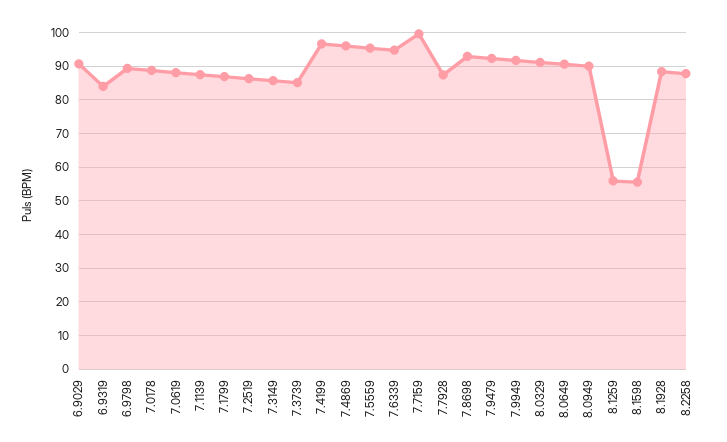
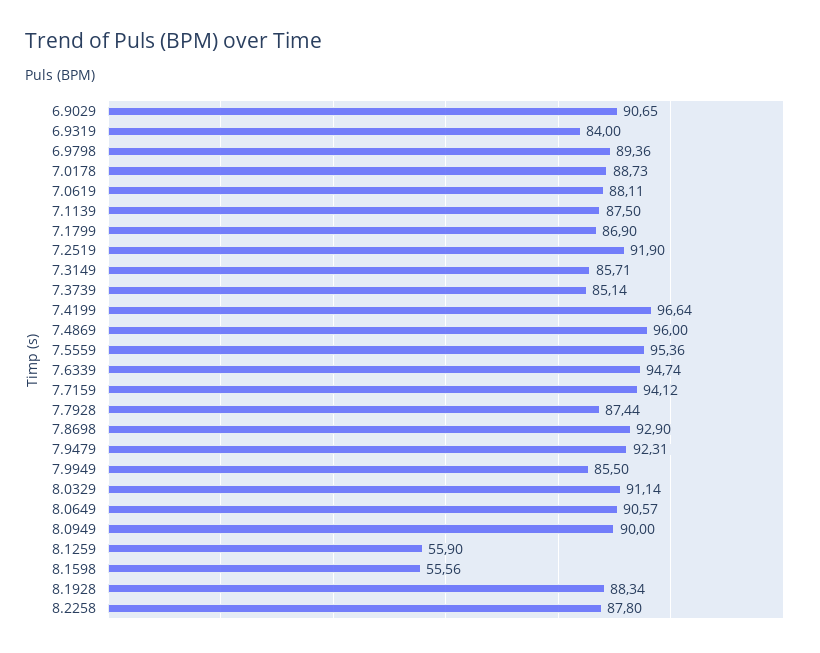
7.2519: 86 -> 91.9
7.7159: 100 -> 94.12
7.9949: 92 -> 85.5

